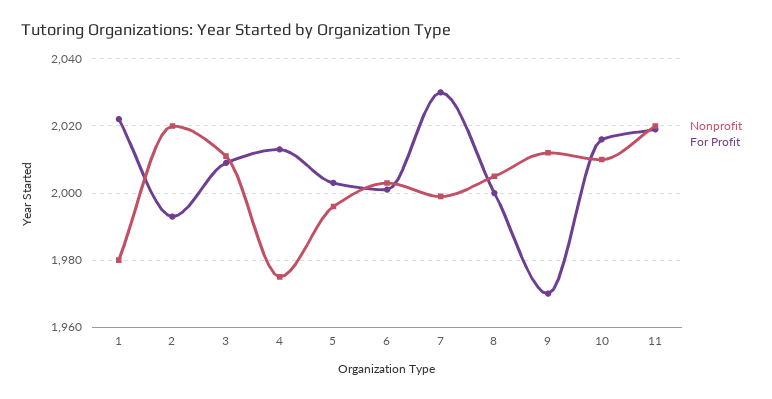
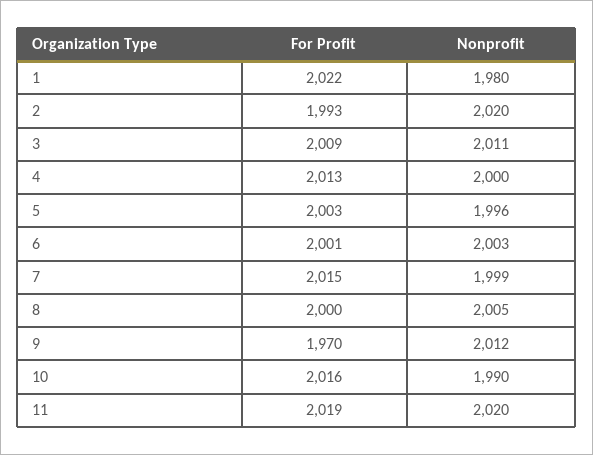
Nonprofit, 4: 1975 -> 2000
For Profit, 7: 2030 -> 2015
Nonprofit, 10: 2010 -> 1990

